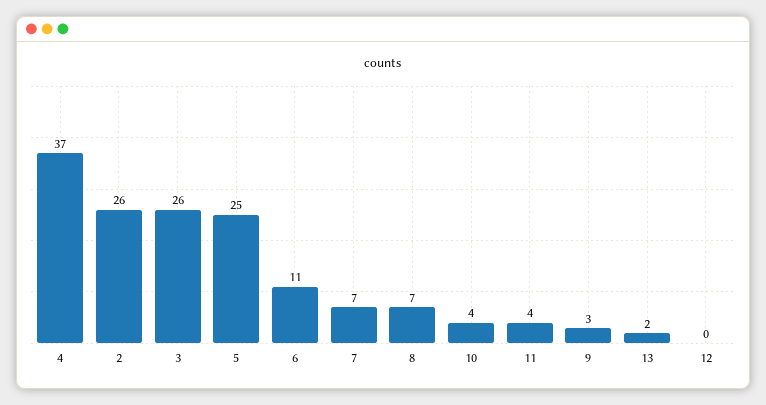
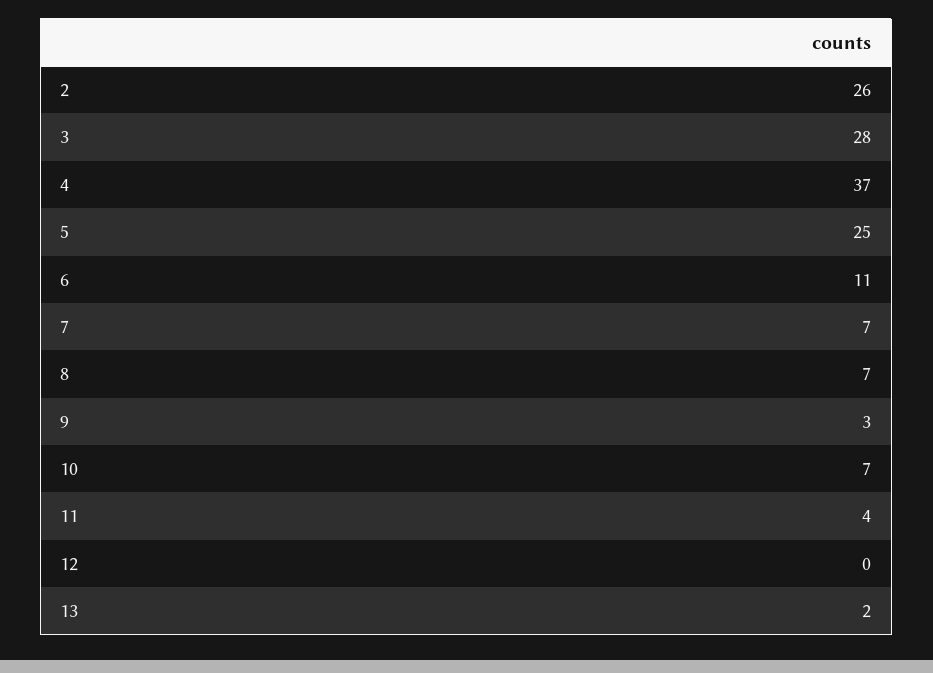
3: 26 -> 28
10: 4 -> 7

